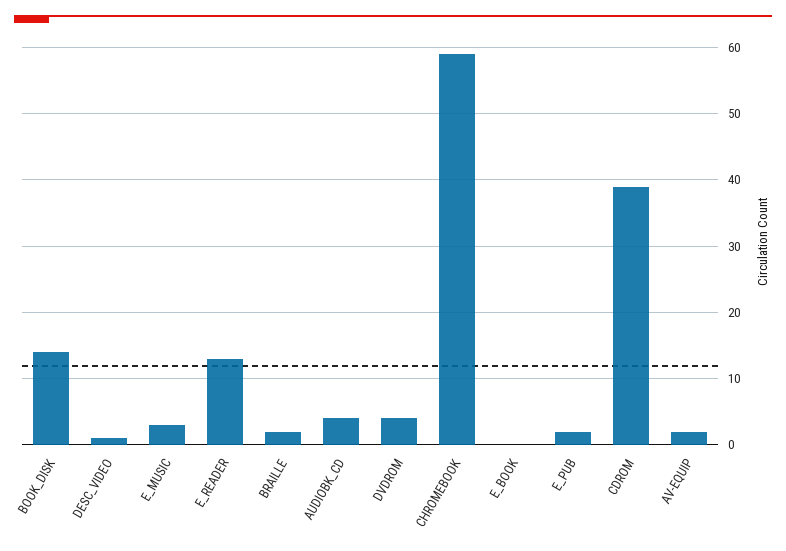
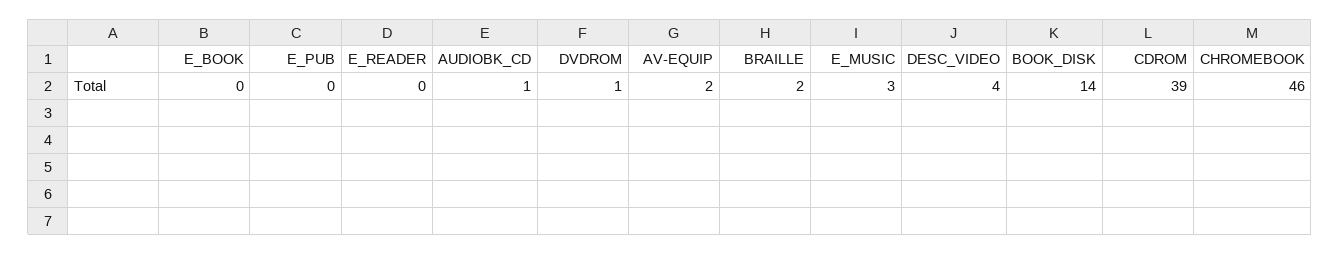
DESC_VIDEO: 1 -> 4
E_READER: 13 -> 0
AUDIOBK_CD: 4 -> 1
DVDROM: 4 -> 1
CHROMEBOOK: 59 -> 46
E_PUB: 2 -> 0

